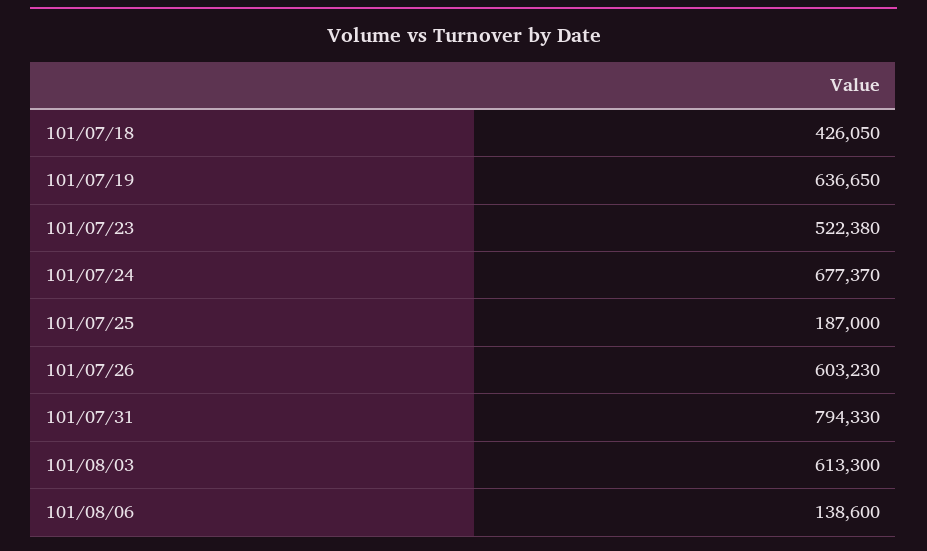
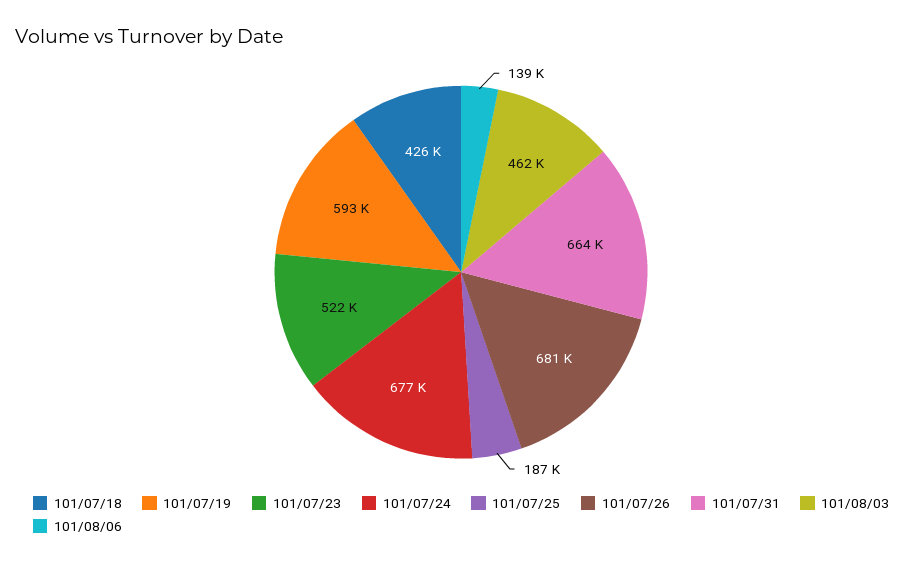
101/07/19: 636650 -> 593000
101/07/26: 603230 -> 681000
101/07/31: 794330 -> 664000
101/08/03: 613300 -> 462000

